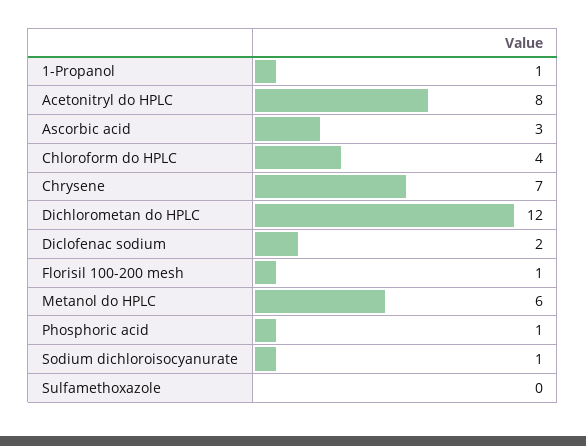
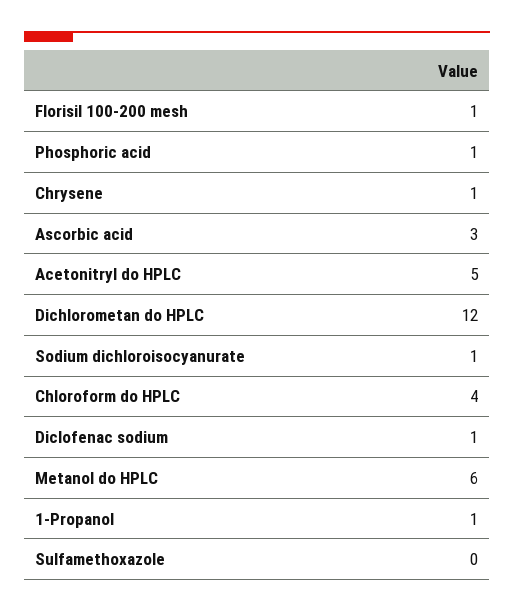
Acetonitryl do HPLC: 8 -> 5
Chrysene: 7 -> 1
Diclofenac sodium: 2 -> 1

